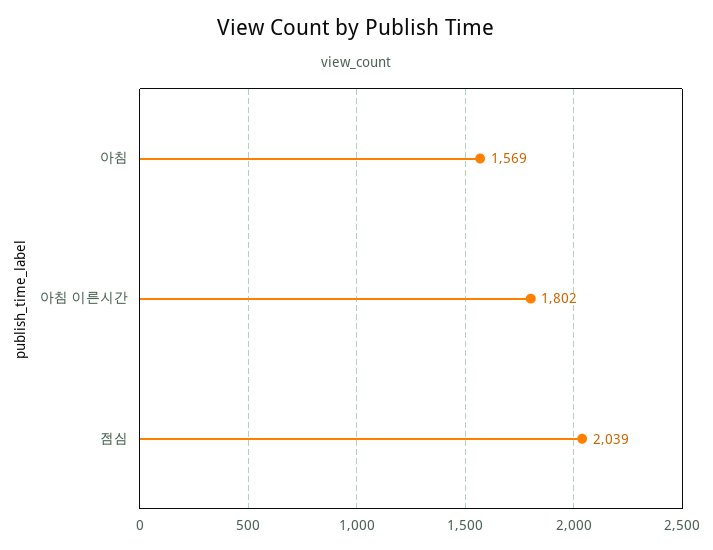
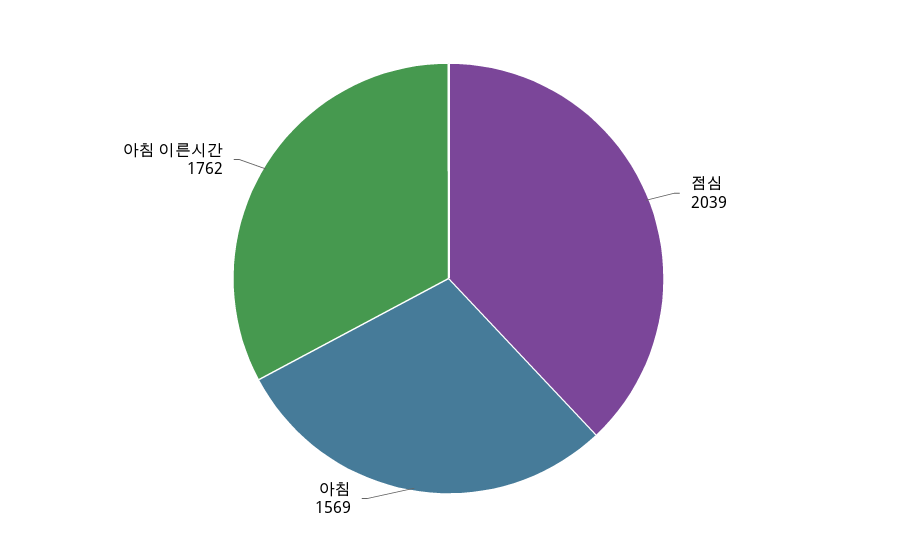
아침 이른시간: 1802 -> 1762

